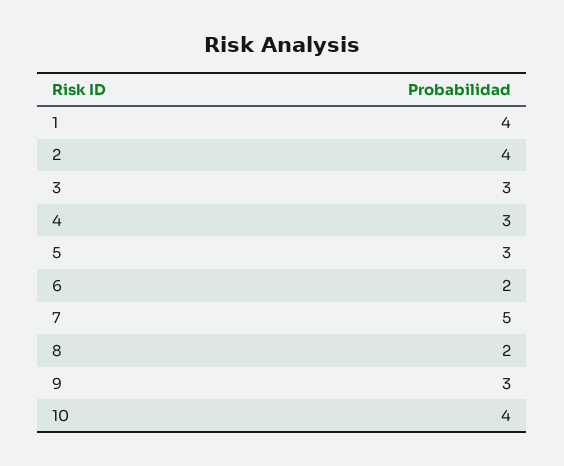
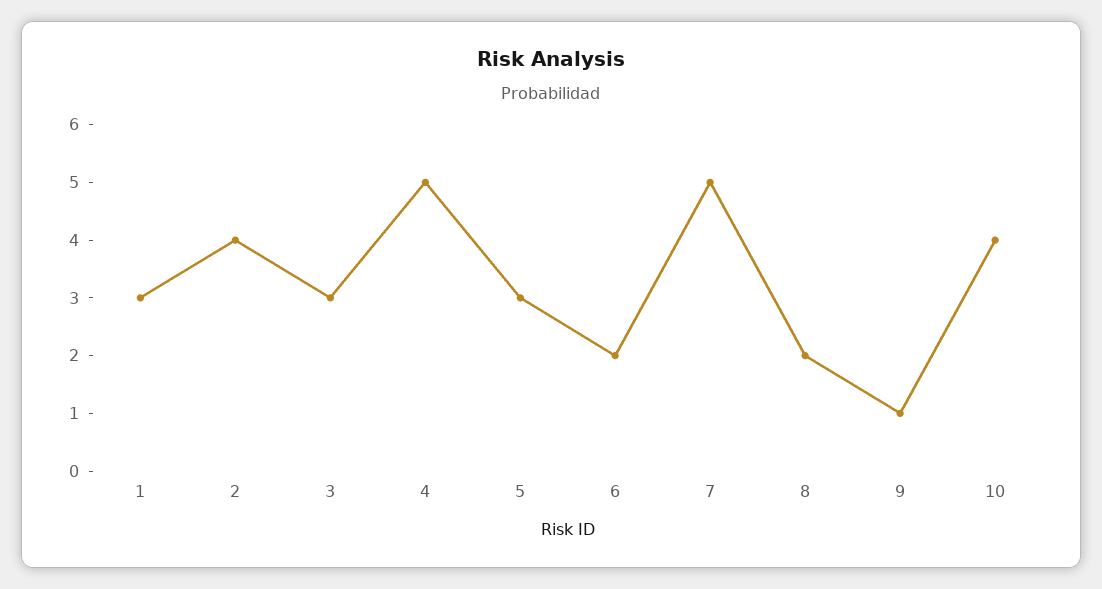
1: 4 -> 3
4: 3 -> 5
9: 3 -> 1

